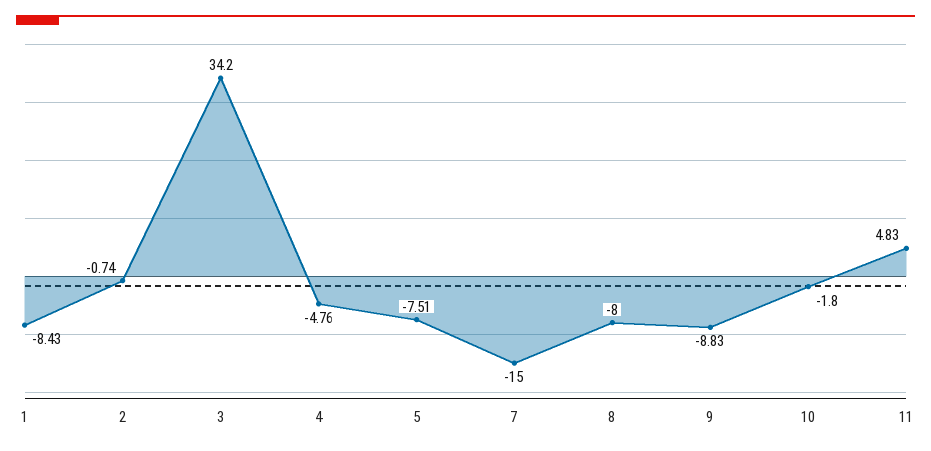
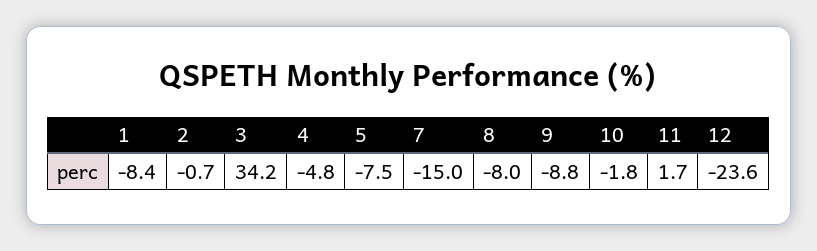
11: 4.83 -> 1.7
12: none -> -23.6

